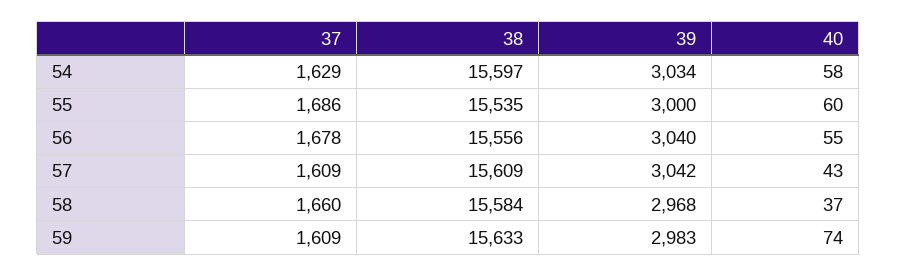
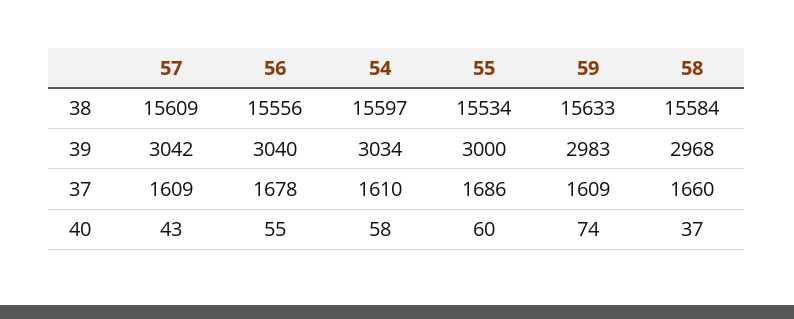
37, 54: 1629 -> 1610
38, 55: 15535 -> 15534

